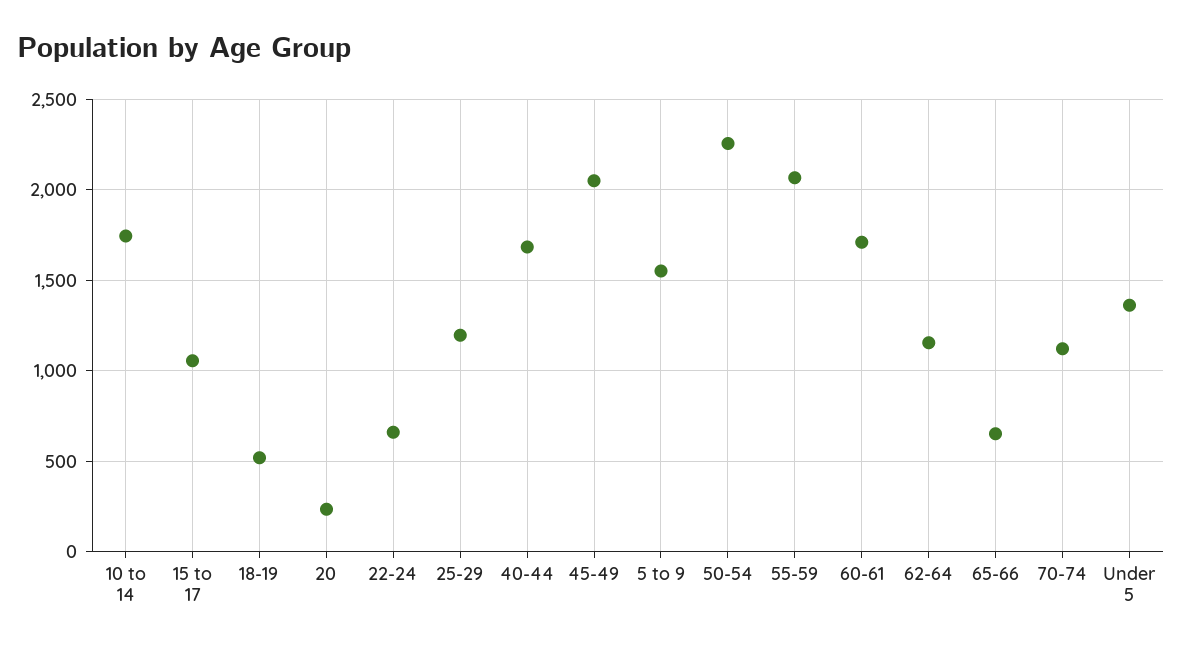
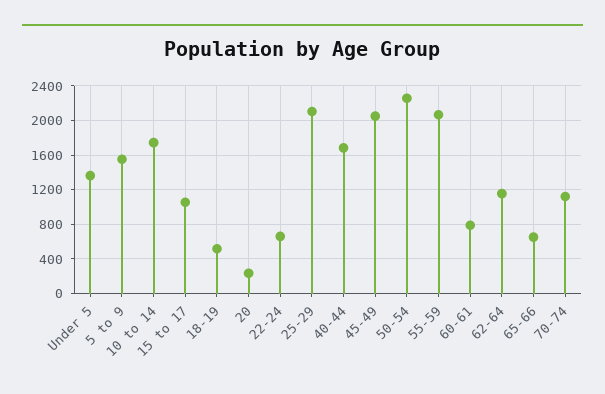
25-29: 1200 -> 2100
60-61: 1700 -> 800

